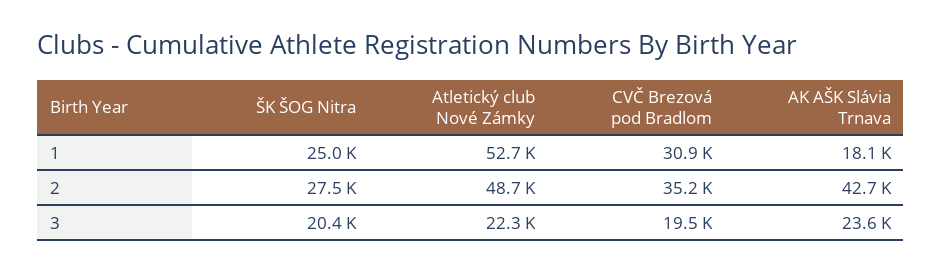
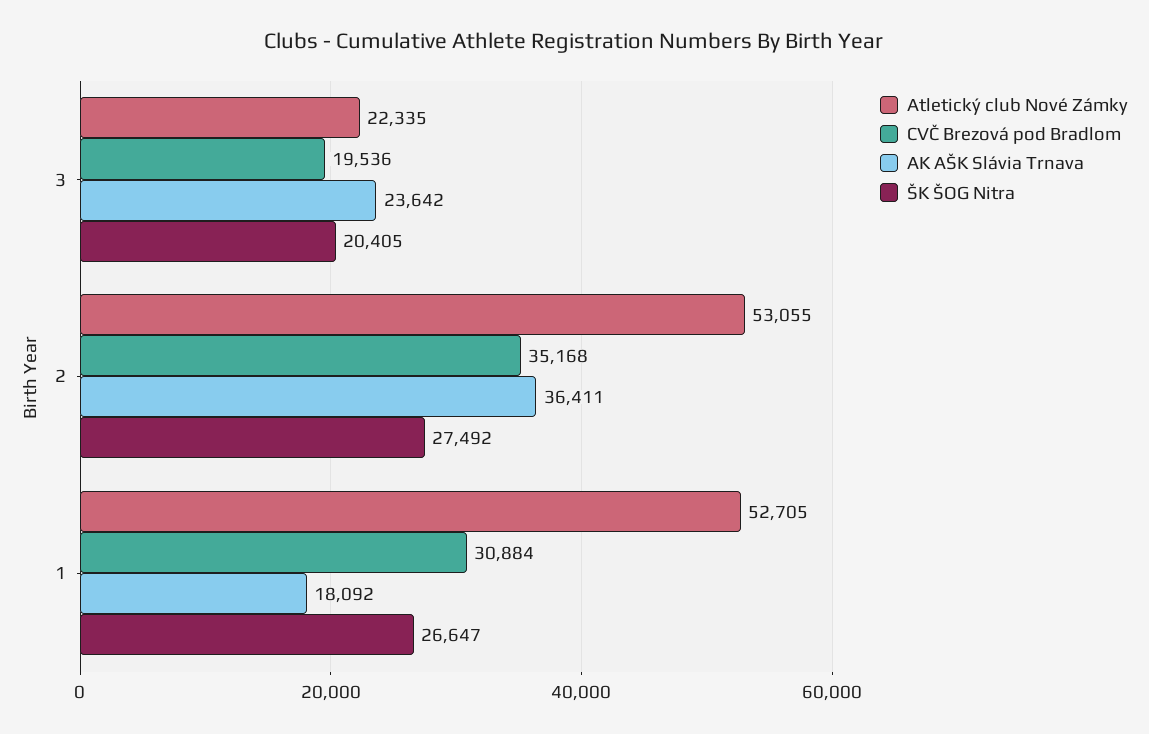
ŠK ŠOG Nitra, 1: 25000 -> 26647
Atletický club Nové Zámky, 2: 48700 -> 53055
AK AŠK Slávia Trnava, 2: 42700 -> 36411

